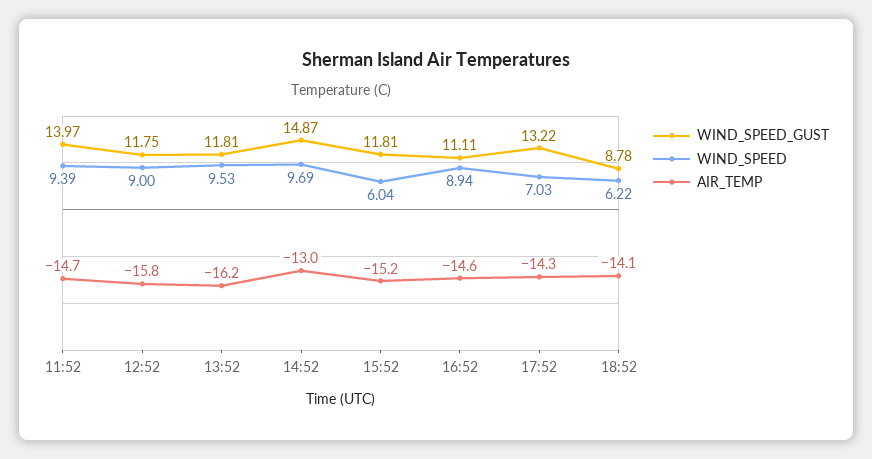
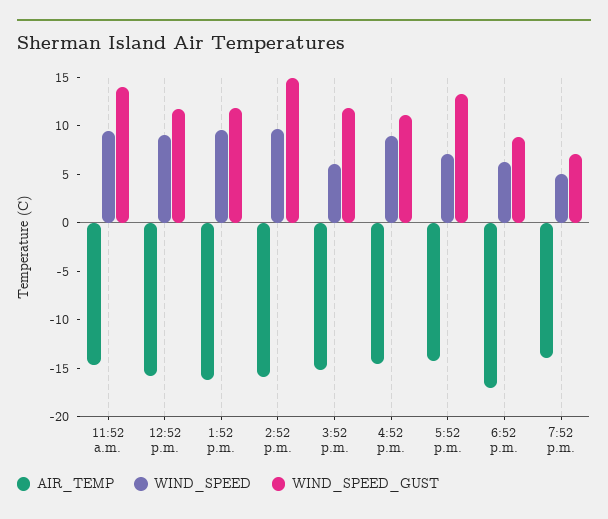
AIR_TEMP, 14:52: -13 -> -16
AIR_TEMP, 18:52: -14.1 -> -17
AIR_TEMP, 7:52 p.m.: none -> -14
WIND_SPEED, 7:52 p.m.: none -> 5
WIND_SPEED_GUST, 7:52 p.m.: none -> 7

